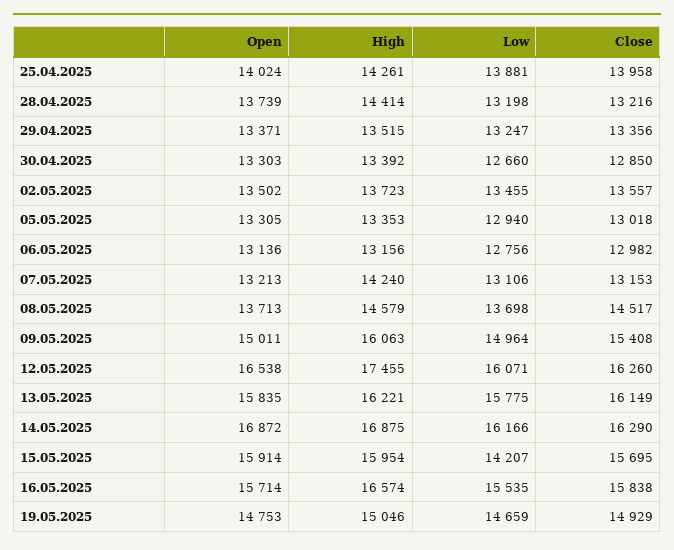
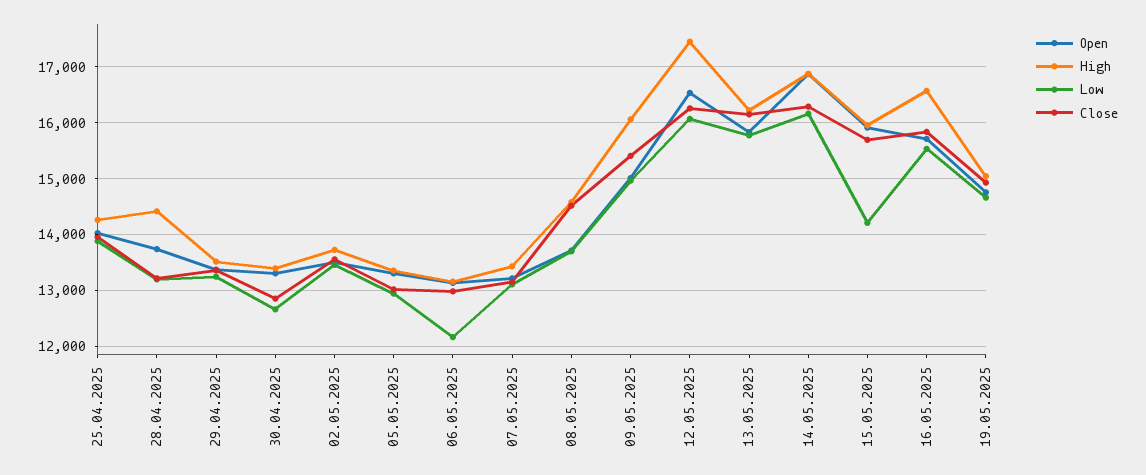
Low, 06.05.2025: 12756 -> 12200
High, 07.05.2025: 14240 -> 13400

